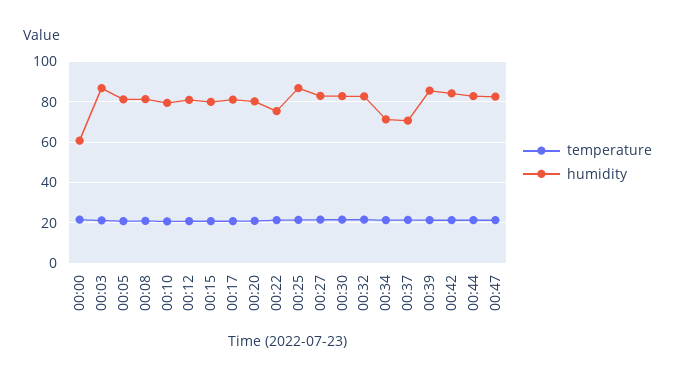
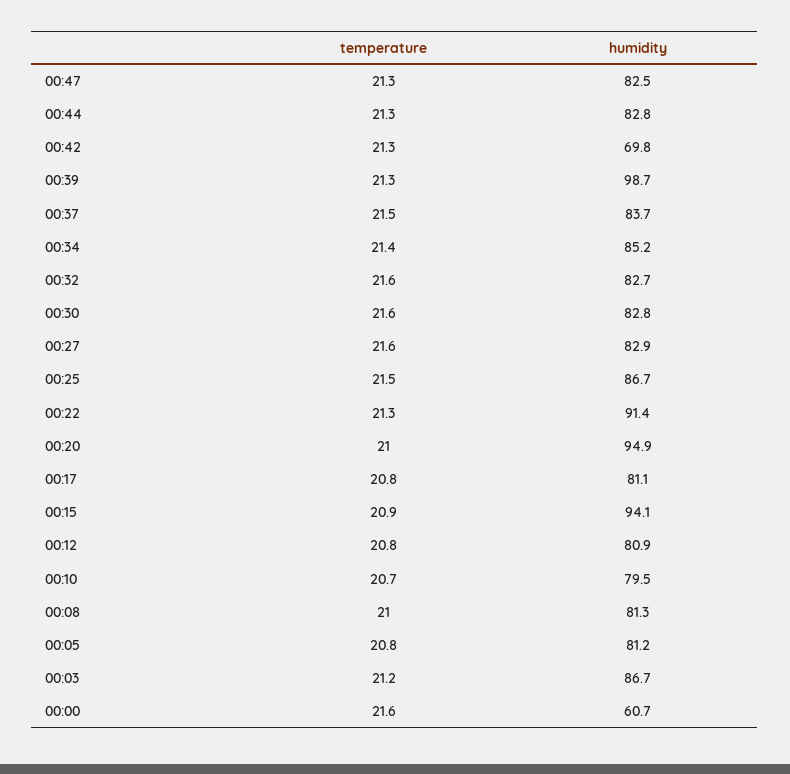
humidity, 00:15: 80 -> 94.1
humidity, 00:20: 80 -> 94.9
humidity, 00:22: 75 -> 91.4
humidity, 00:34: 70 -> 85.2
humidity, 00:37: 70 -> 83.7
humidity, 00:39: 85 -> 98.7
humidity, 00:42: 85 -> 69.8

